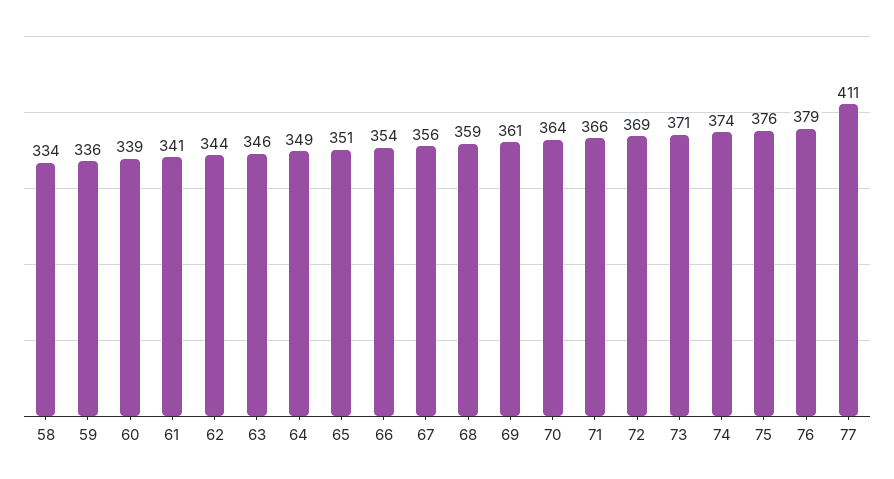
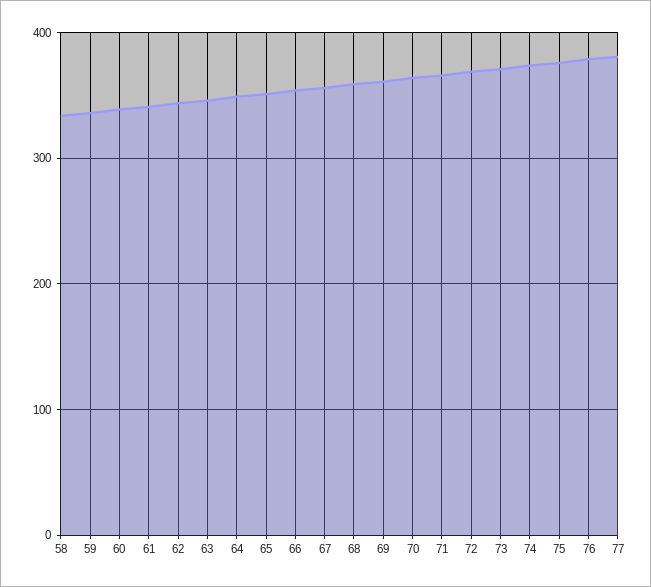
77: 411 -> 380

